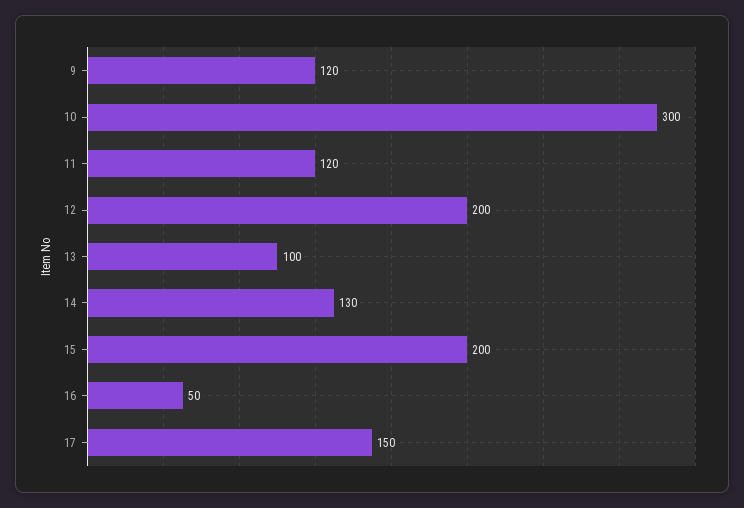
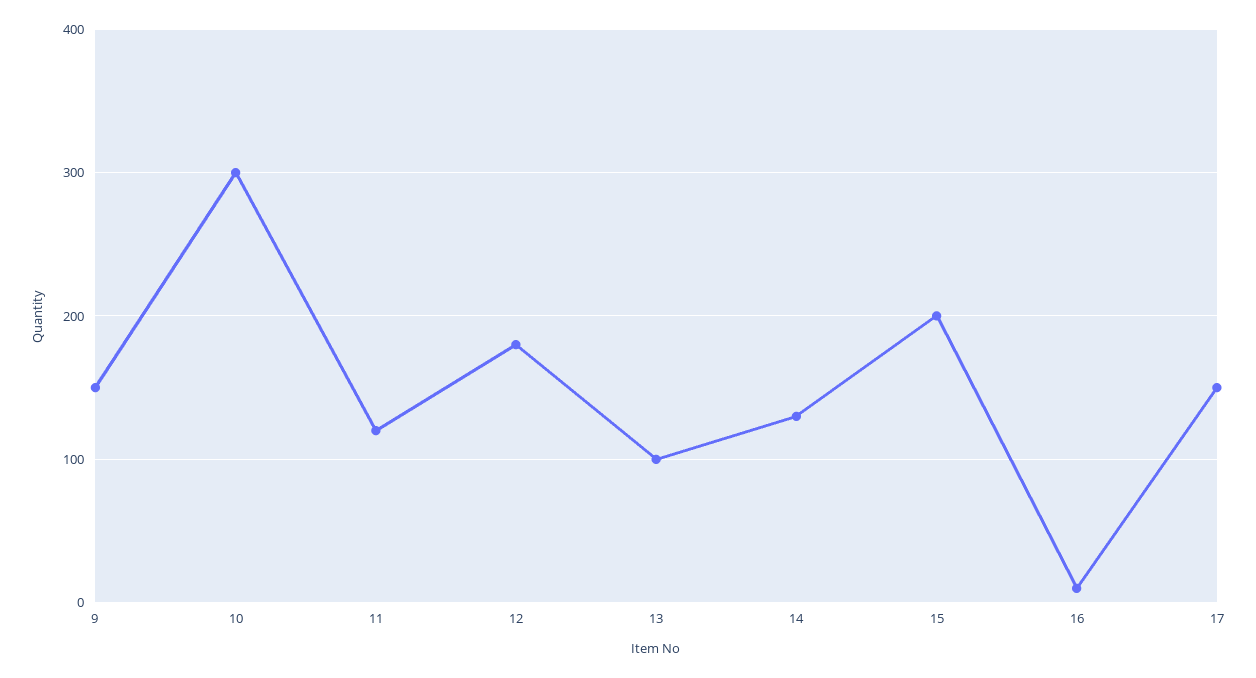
9: 120 -> 150
12: 200 -> 180
16: 50 -> 10

